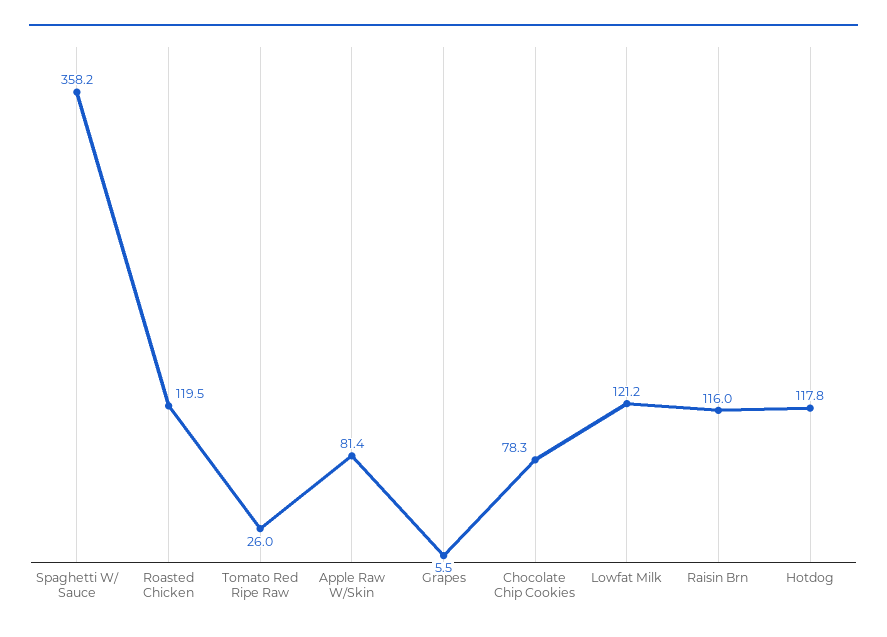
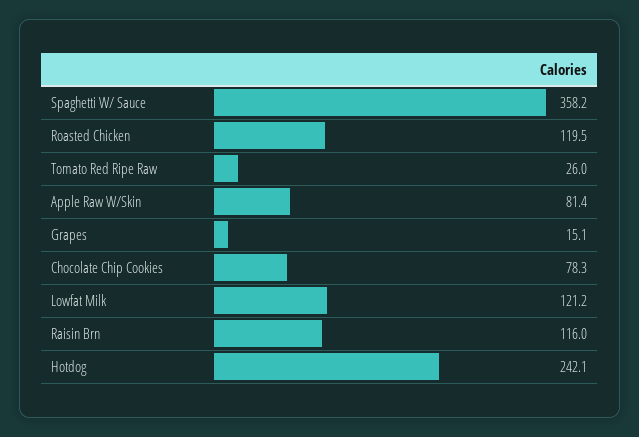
Grapes: 5.5 -> 15.1
Hotdog: 117.8 -> 242.1

